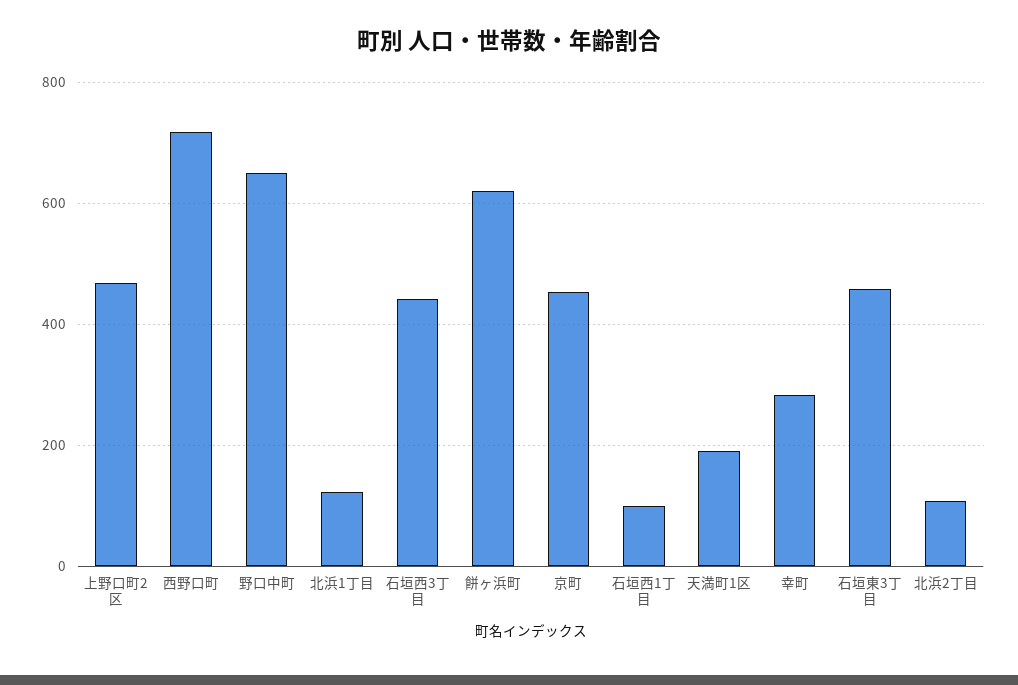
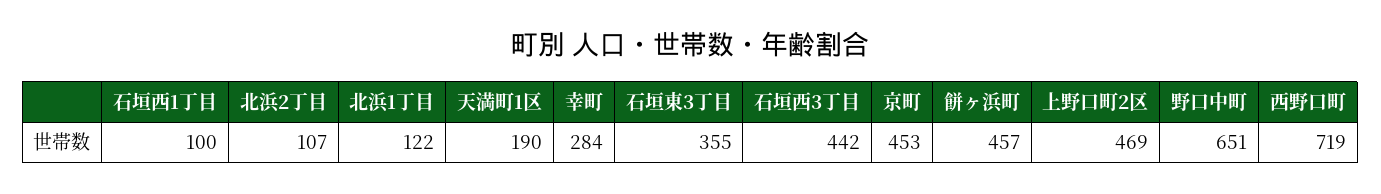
餅ヶ浜町: 620 -> 457
石垣東3丁目: 460 -> 355

